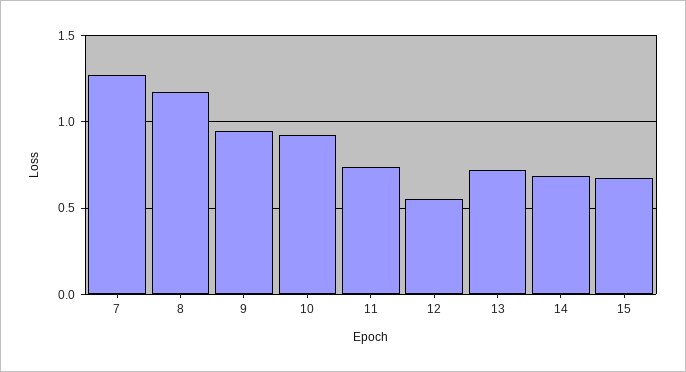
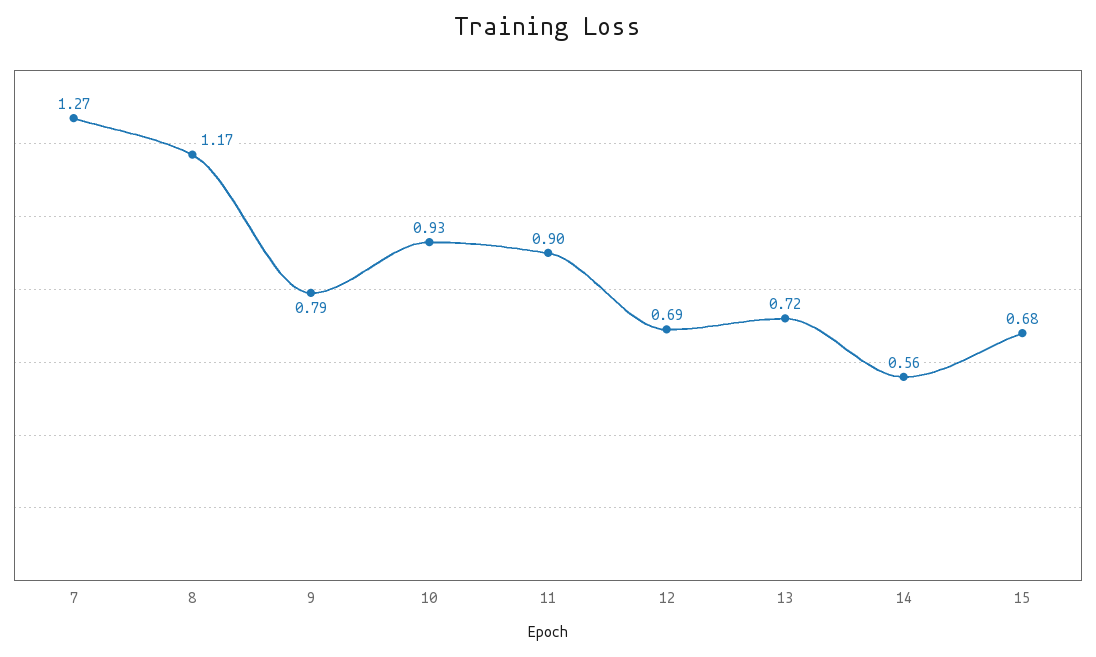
9: 0.95 -> 0.79
11: 0.75 -> 0.9
12: 0.55 -> 0.69
14: 0.7 -> 0.56

